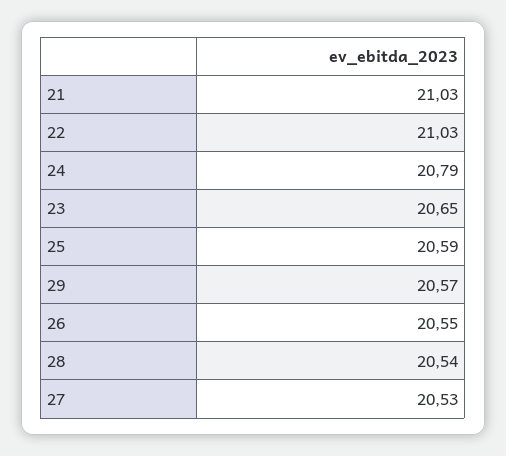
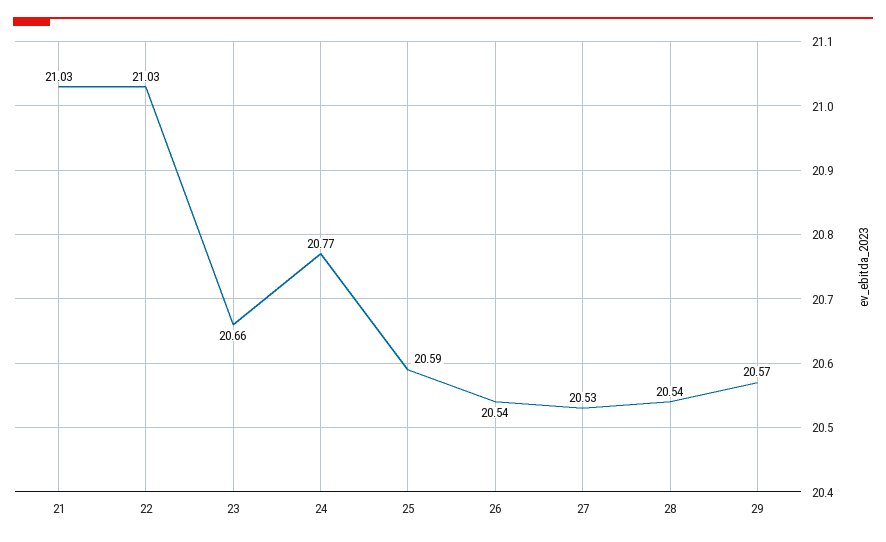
24: 20.79 -> 20.77
23: 20.65 -> 20.66
26: 20.55 -> 20.54

